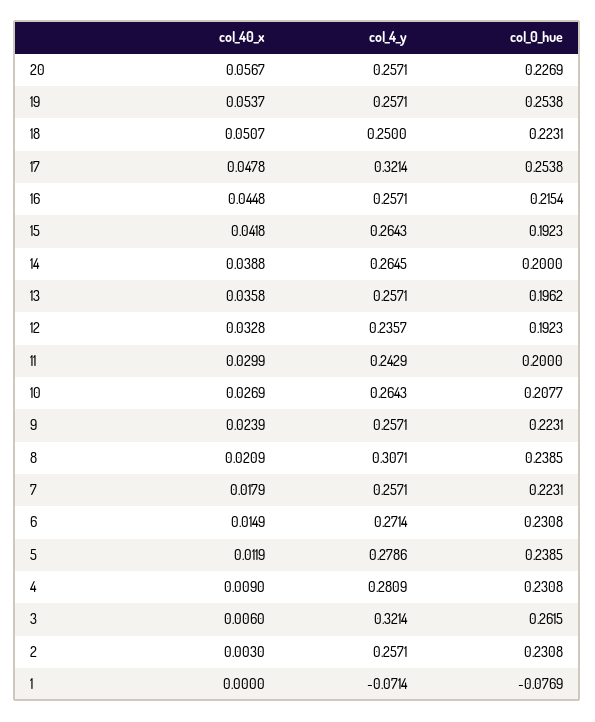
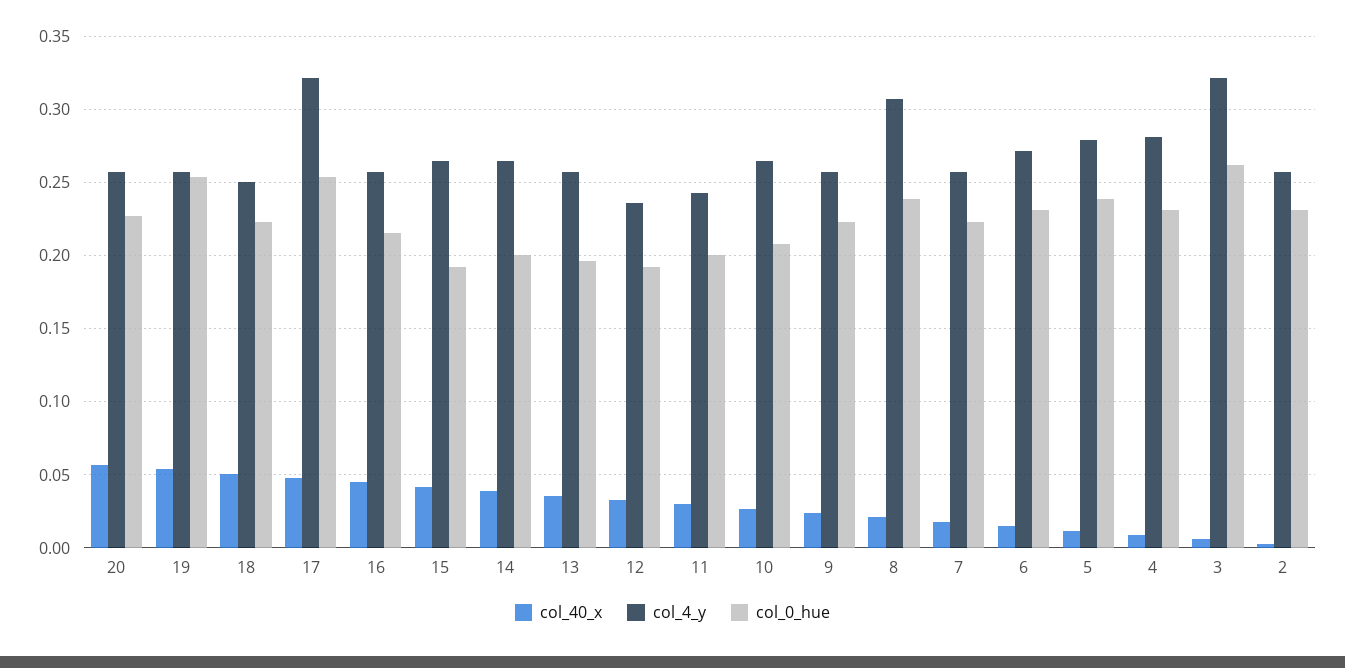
col_40_x, 1: 0 -> none
col_4_y, 1: -0.0714 -> none
col_0_hue, 1: -0.0769 -> none

